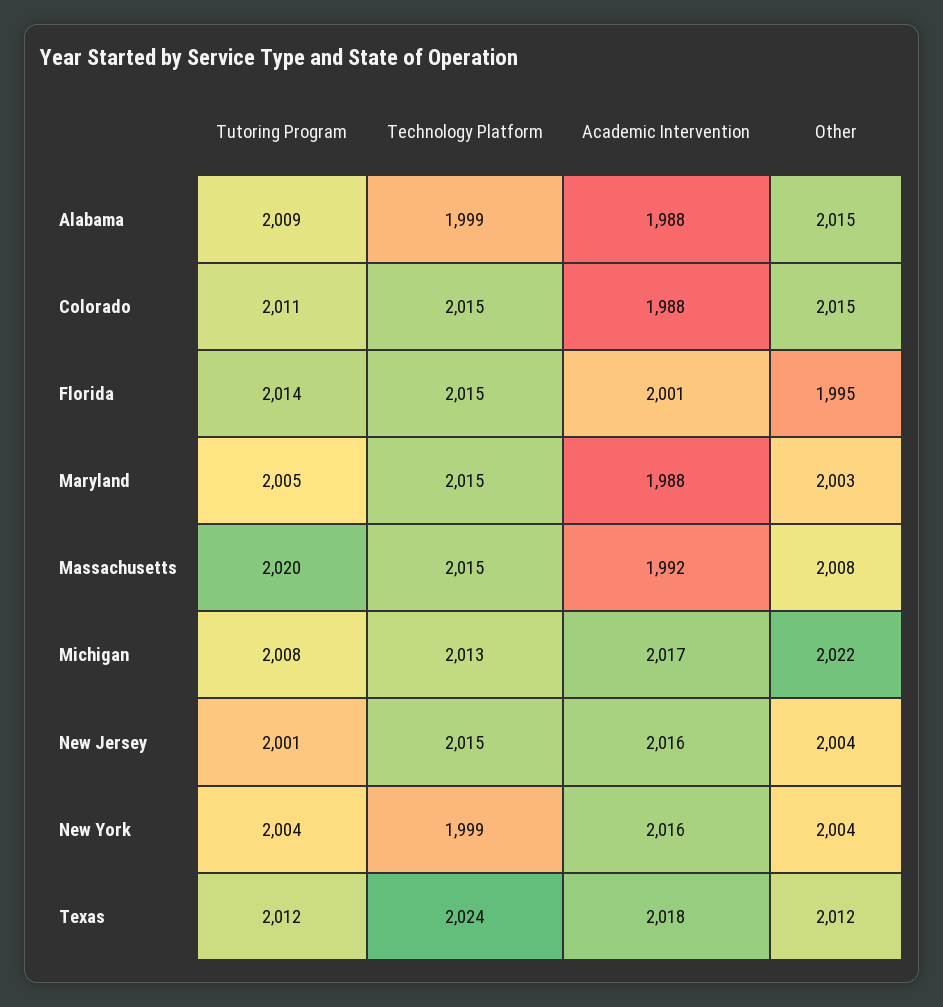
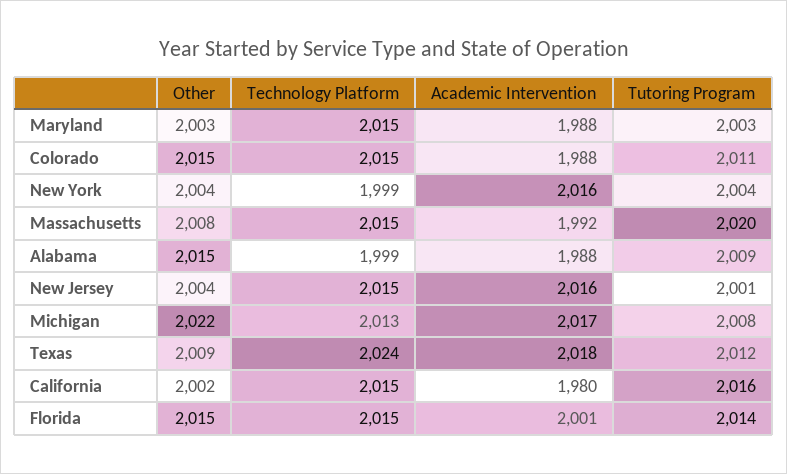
Other, Florida: 1995 -> 2015
Tutoring Program, Maryland: 2005 -> 2003
Other, Texas: 2012 -> 2009
Other, California: none -> 2002
Technology Platform, California: none -> 2015
Academic Intervention, California: none -> 1980
Tutoring Program, California: none -> 2016

